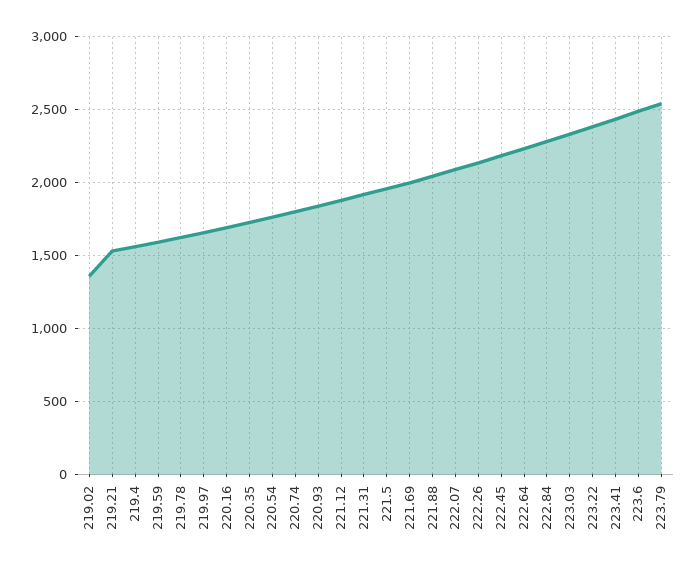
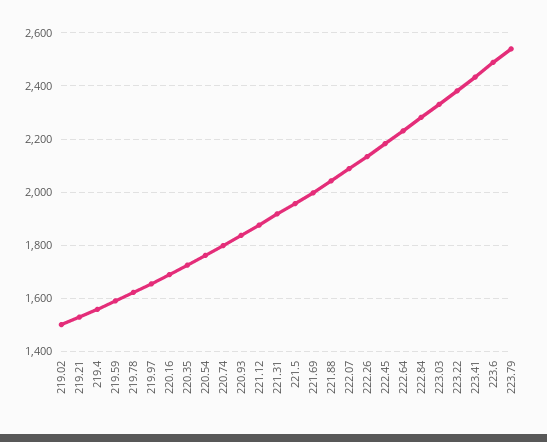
219.02: 1350 -> 1500

